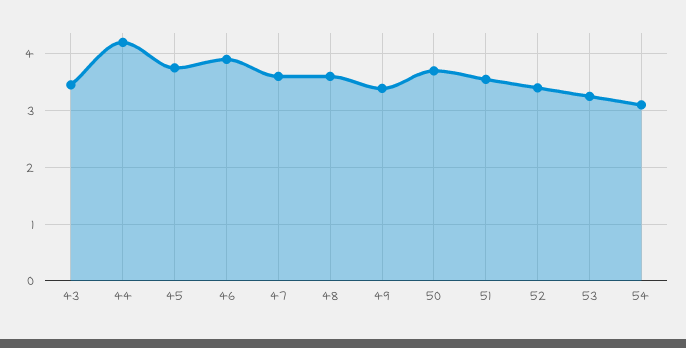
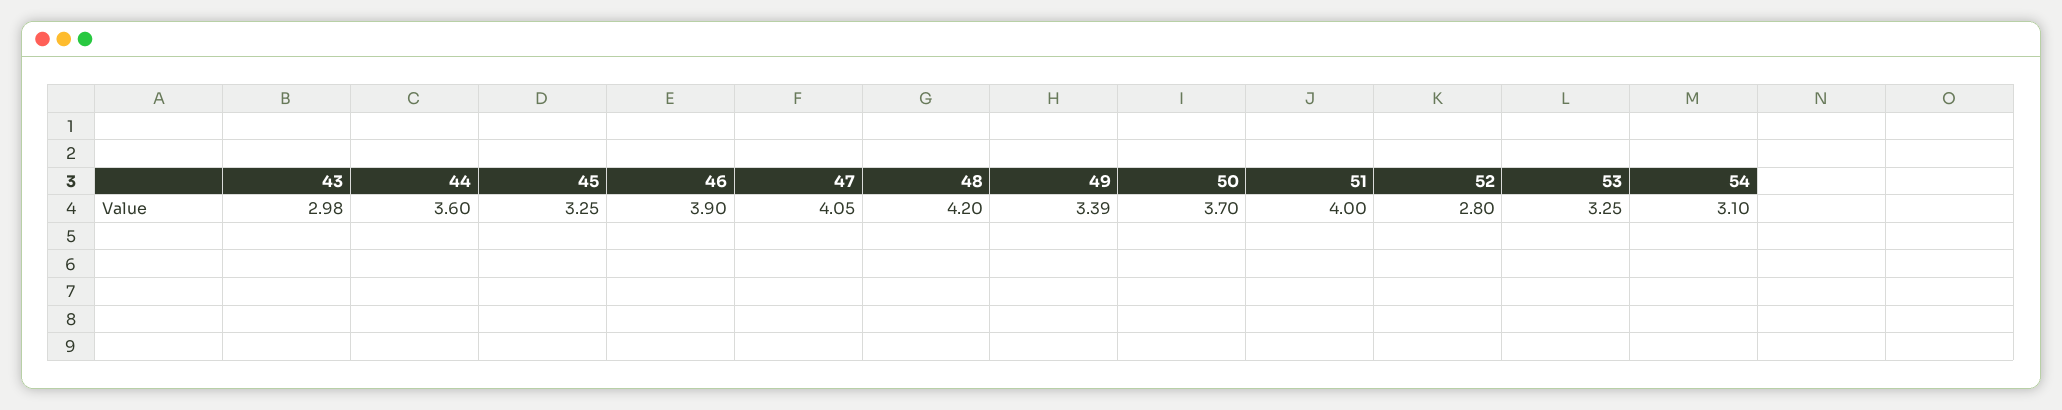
43: 3.4 -> 2.98
44: 4.2 -> 3.6
45: 3.8 -> 3.25
47: 3.6 -> 4.05
48: 3.6 -> 4.2
51: 3.6 -> 4
52: 3.4 -> 2.8

